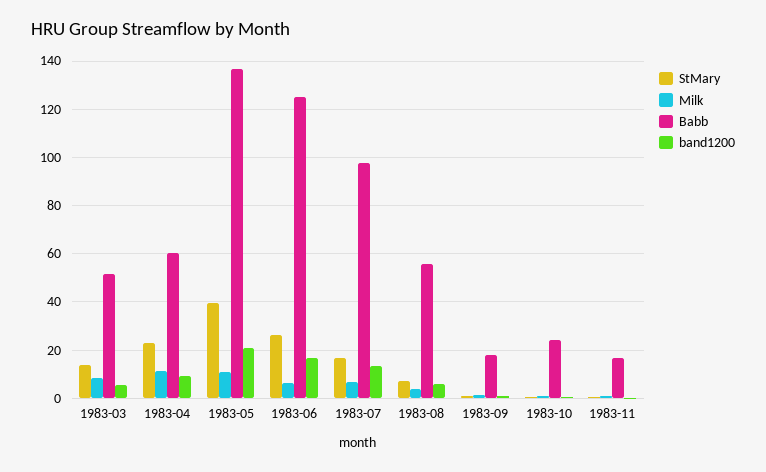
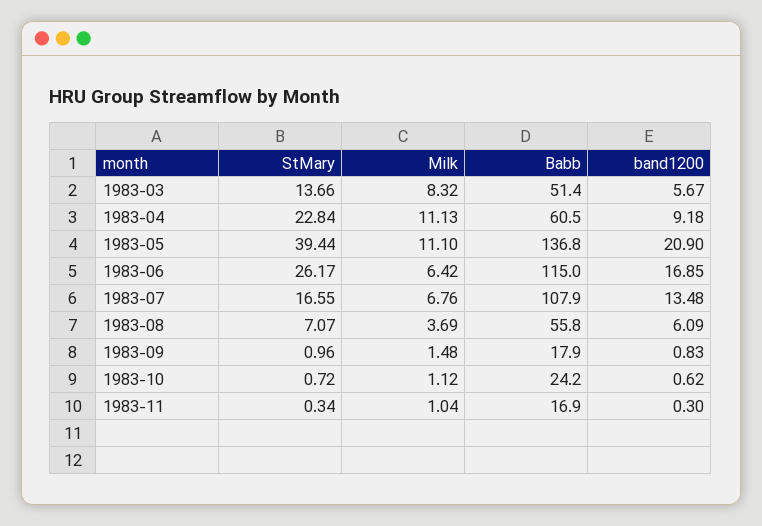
Babb, 1983-06: 125 -> 115
Babb, 1983-07: 97.5 -> 107.9

